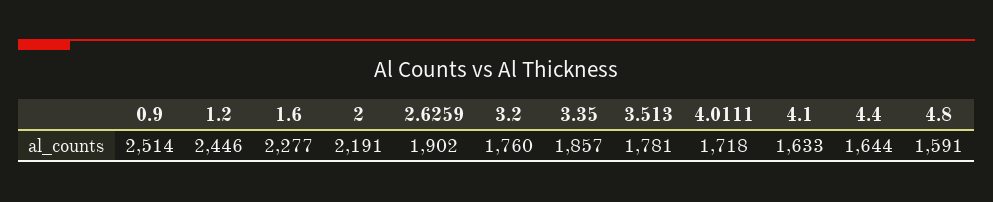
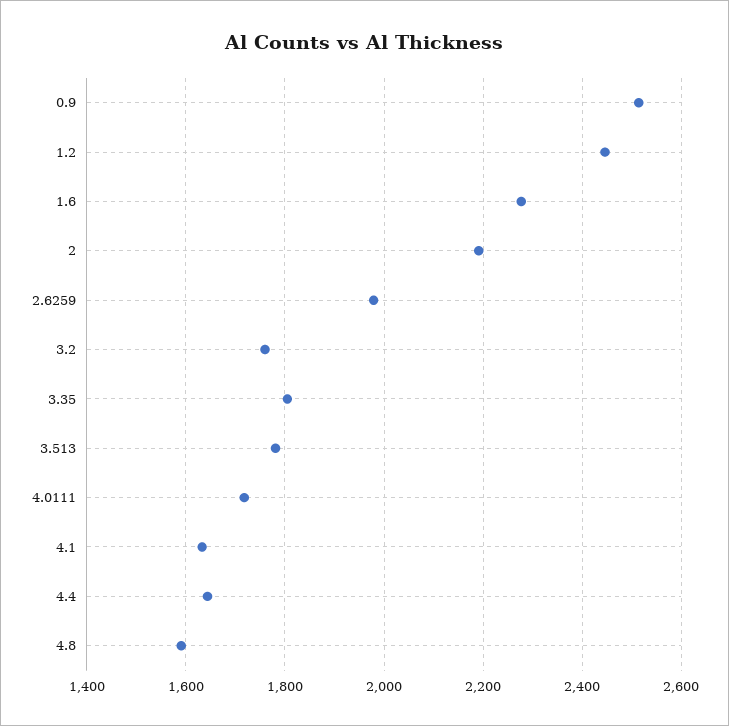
2.6259: 1902 -> 1980
3.35: 1857 -> 1800

